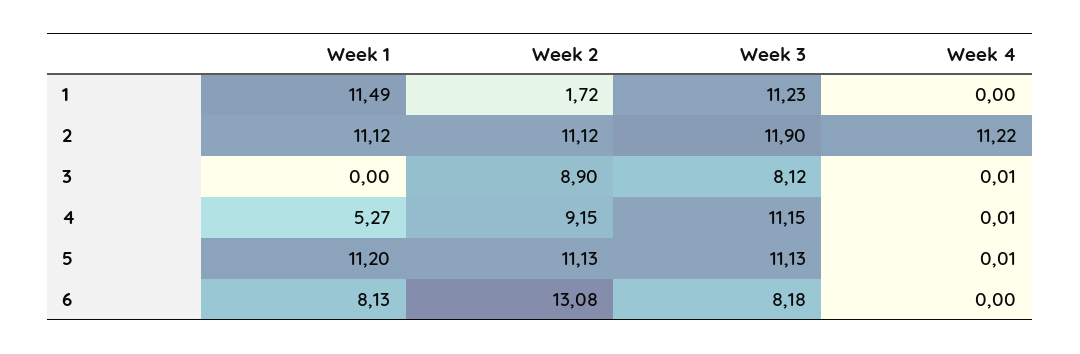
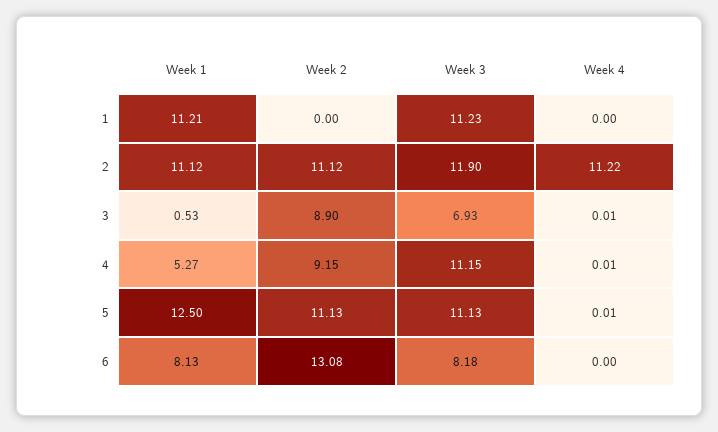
Week 1, 1: 11.49 -> 11.21
Week 2, 1: 1.72 -> 0
Week 1, 3: 0 -> 0.53
Week 3, 3: 8.12 -> 6.93
Week 1, 5: 11.2 -> 12.5

